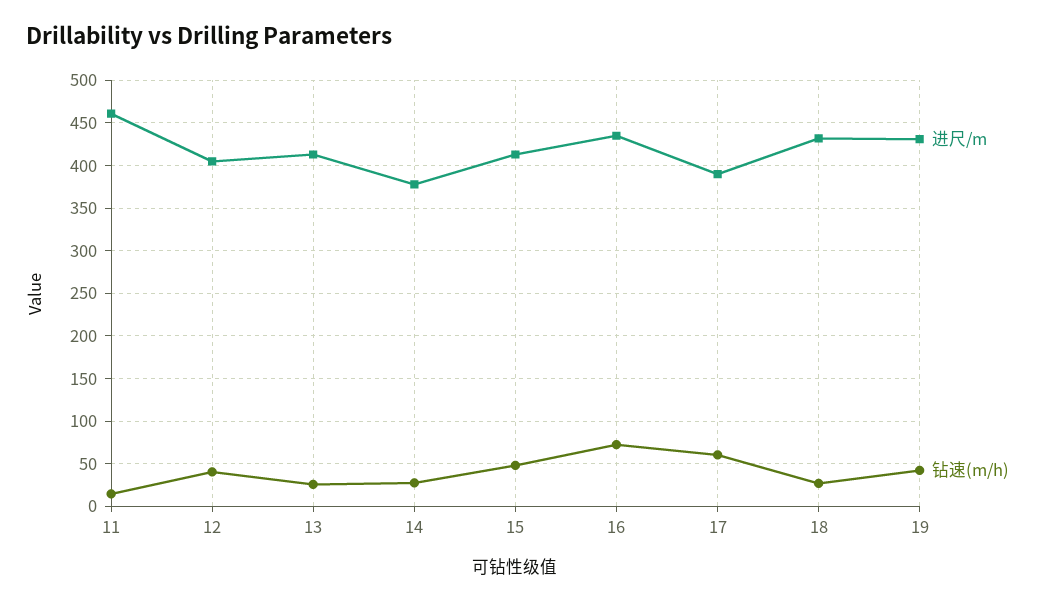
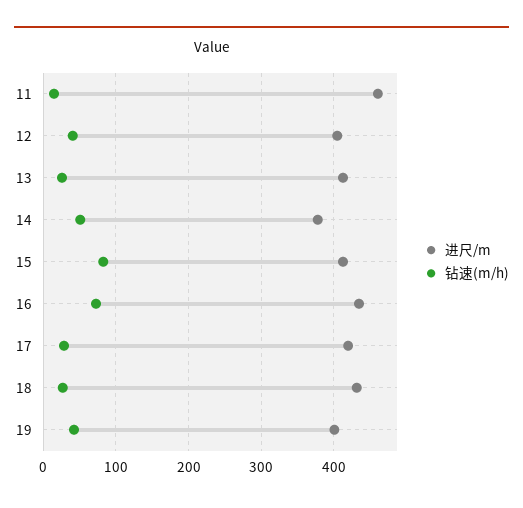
钻速(m/h), 14: 30 -> 50
钻速(m/h), 15: 50 -> 80
进尺/m, 17: 390 -> 420
钻速(m/h), 17: 60 -> 30
进尺/m, 19: 430 -> 400

